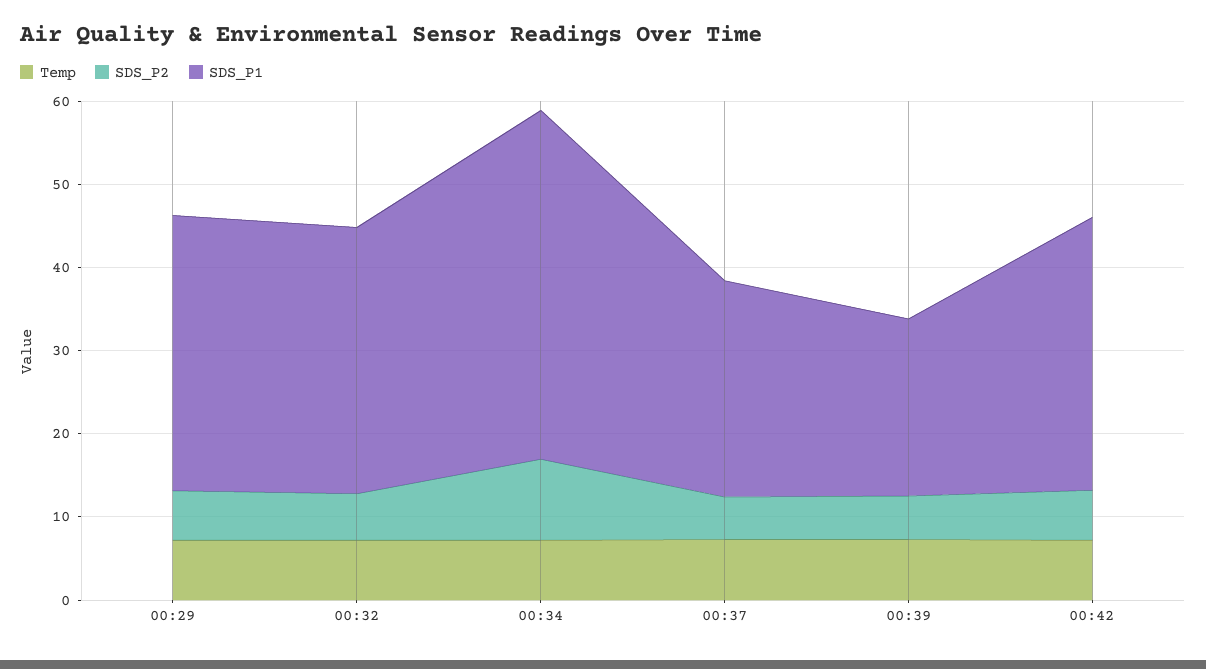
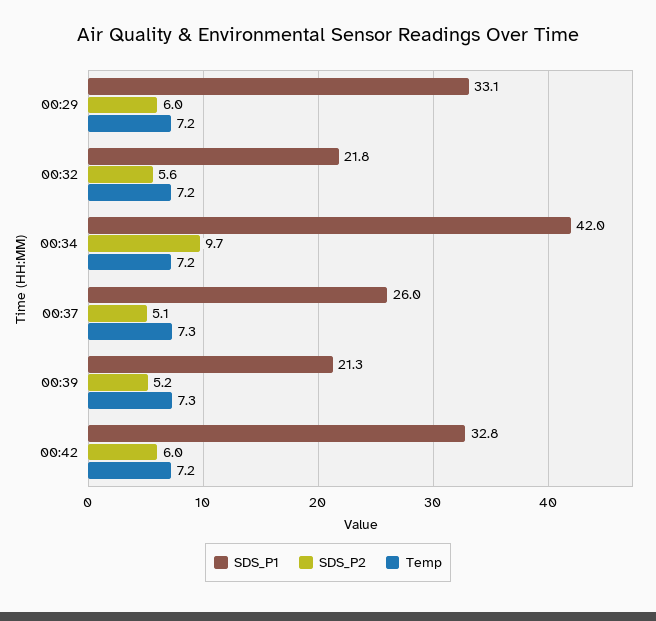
SDS_P1, 00:32: 32 -> 21.8

